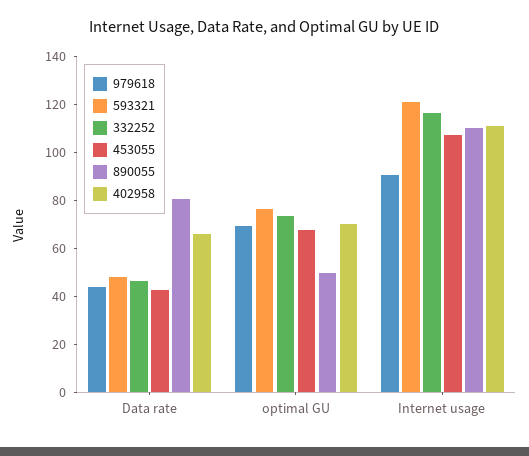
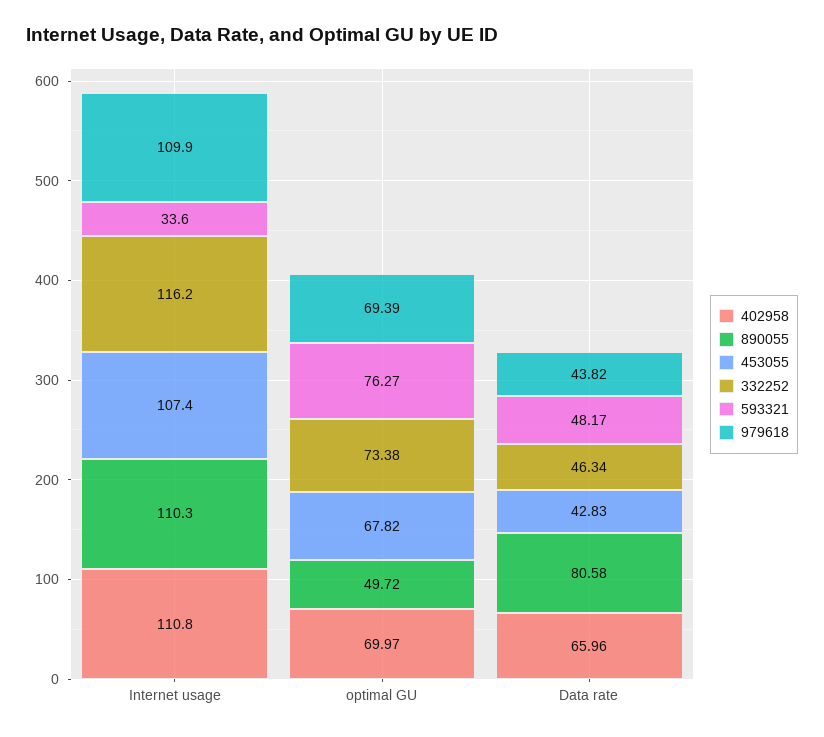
979618, Internet usage: 90 -> 109.9
593321, Internet usage: 120 -> 33.6

